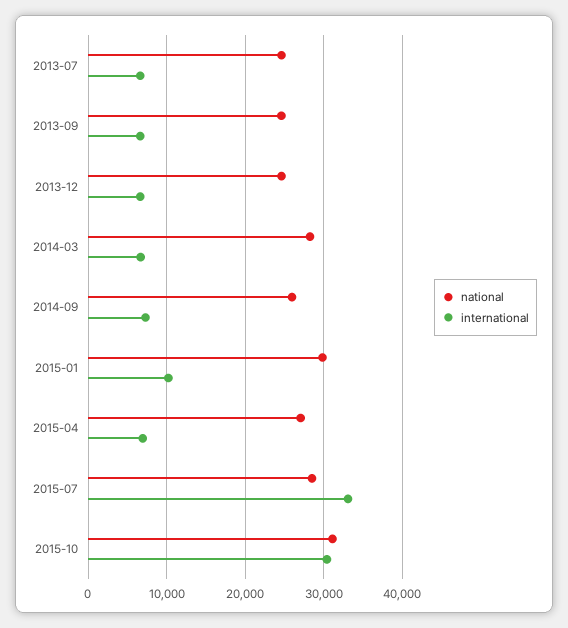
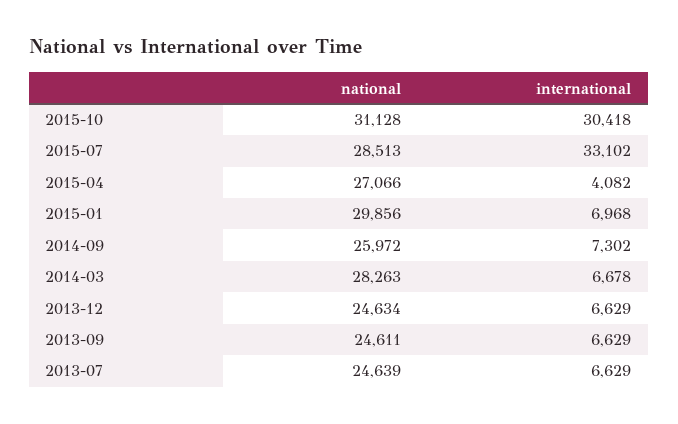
international, 2015-01: 10000 -> 6968
international, 2015-04: 7000 -> 4082

